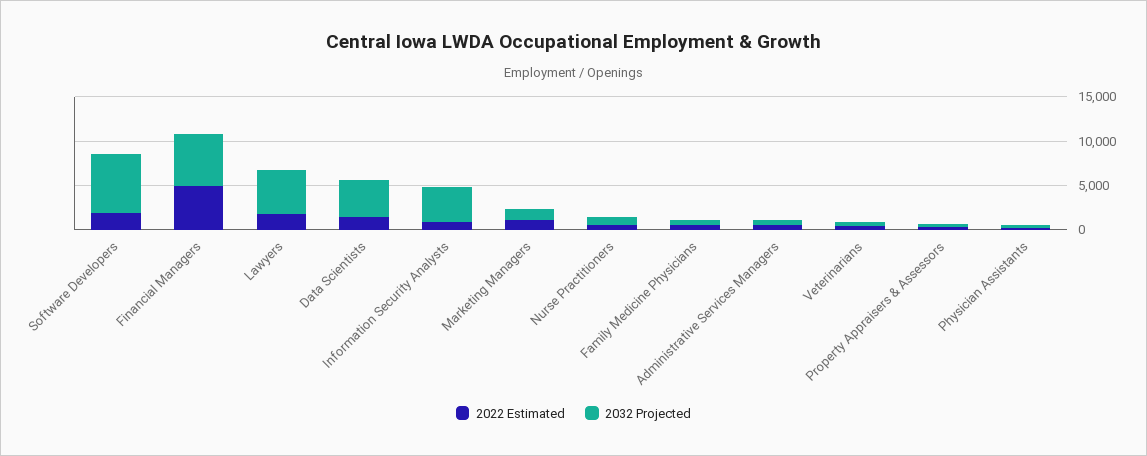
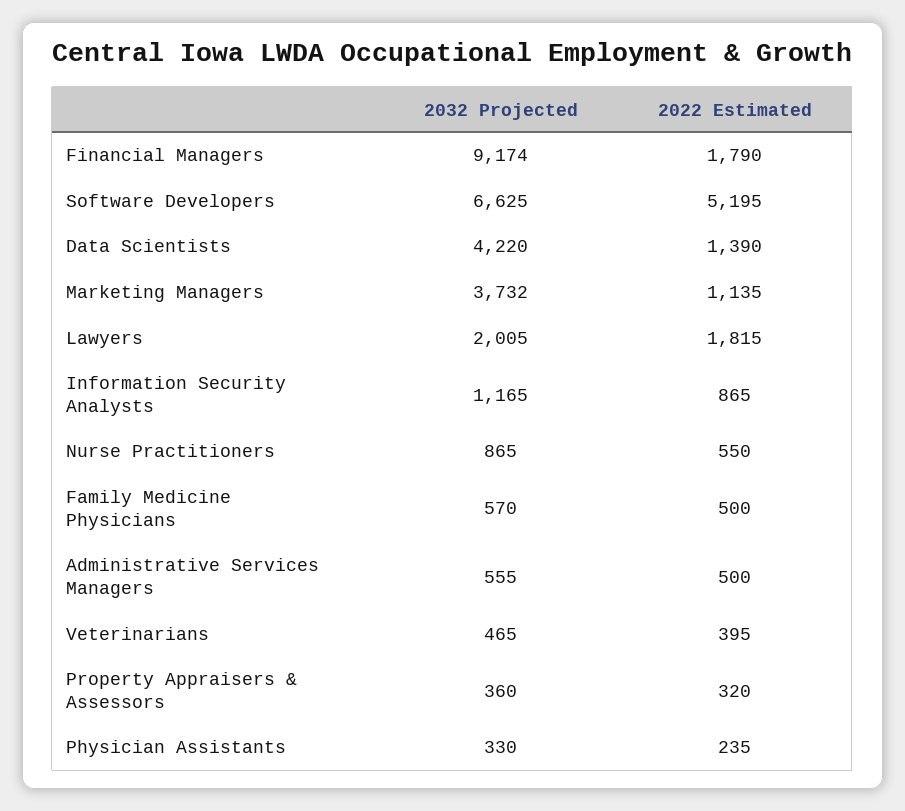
2022 Estimated, Software Developers: 2000 -> 5195
2022 Estimated, Financial Managers: 5000 -> 1790
2032 Projected, Financial Managers: 6000 -> 9174
2032 Projected, Lawyers: 5000 -> 2005
2032 Projected, Information Security Analysts: 4000 -> 1165
2032 Projected, Marketing Managers: 1000 -> 3732

